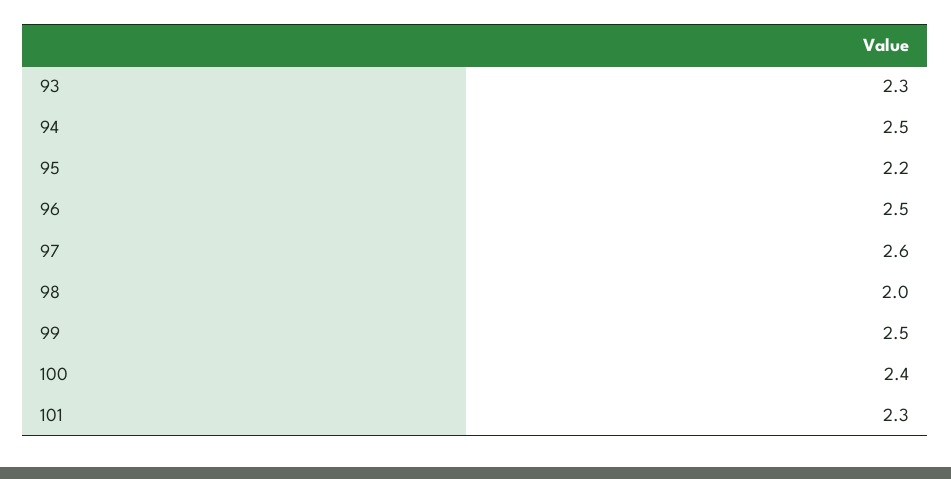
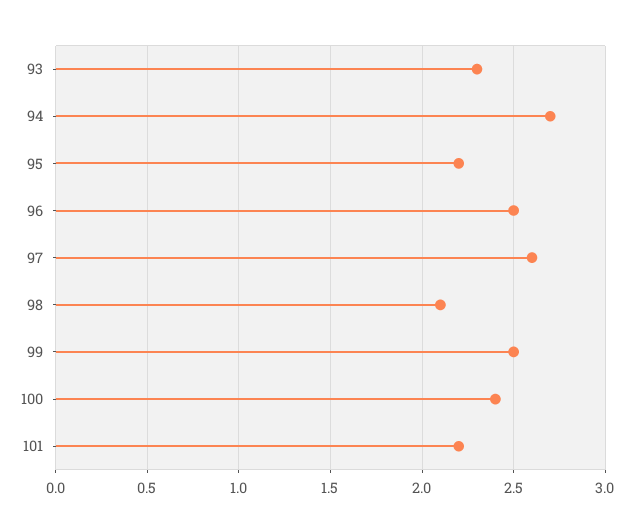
94: 2.5 -> 2.7
98: 2 -> 2.1
101: 2.3 -> 2.2

